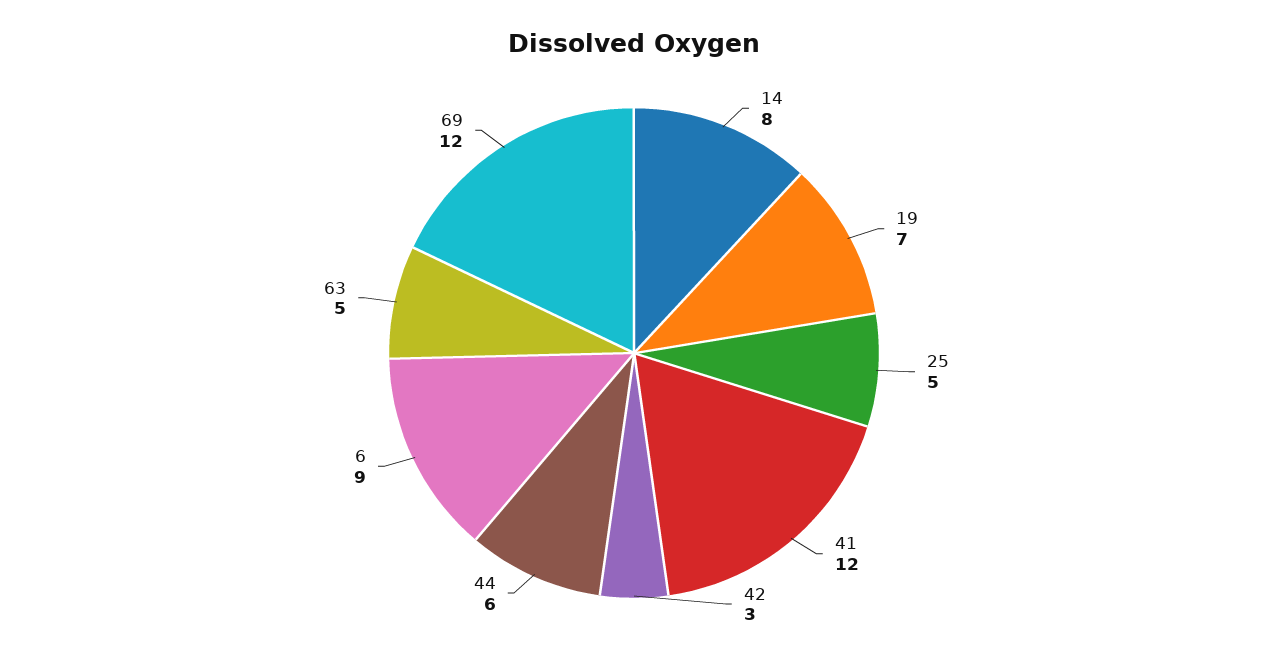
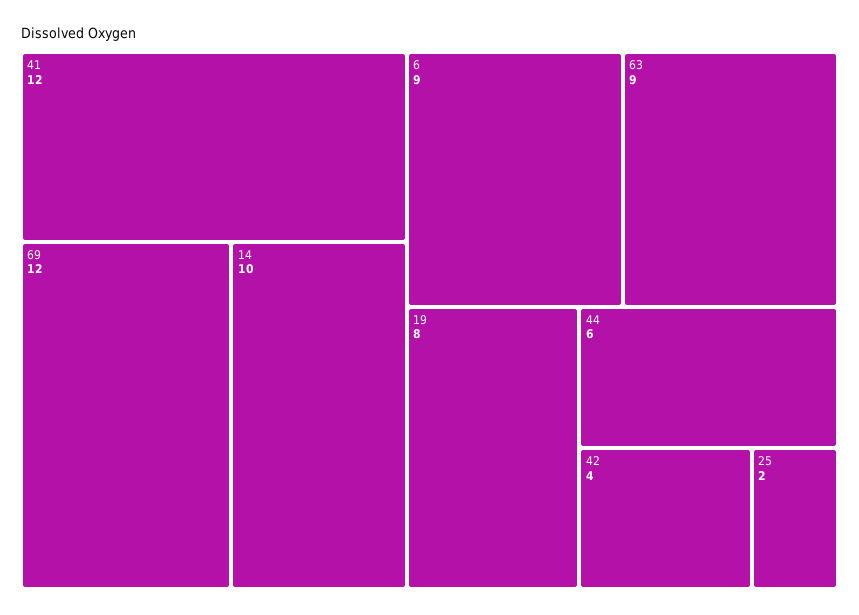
14: 8 -> 10
19: 7 -> 8
25: 5 -> 2
42: 3 -> 4
63: 5 -> 9

